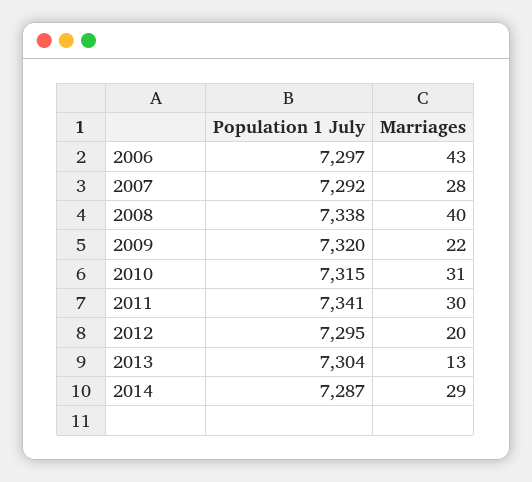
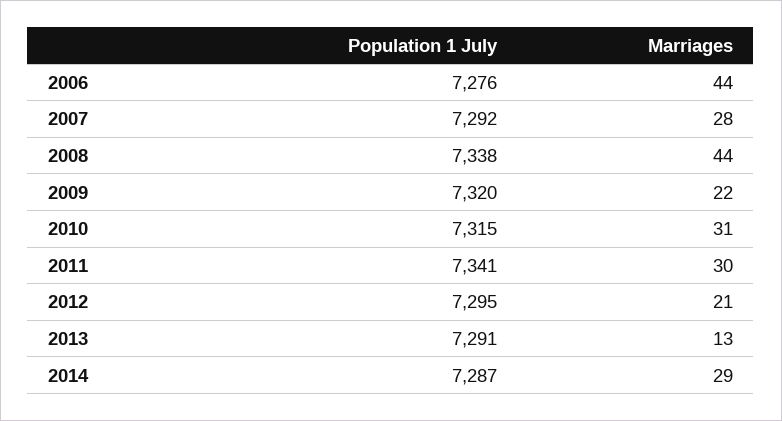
Population 1 July, 2006: 7297 -> 7276
Marriages, 2006: 43 -> 44
Marriages, 2008: 40 -> 44
Marriages, 2012: 20 -> 21
Population 1 July, 2013: 7304 -> 7291

